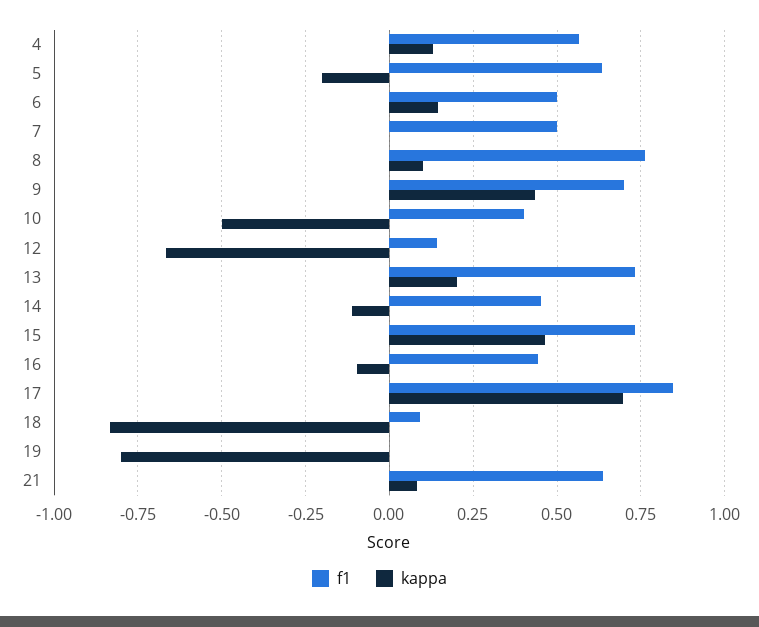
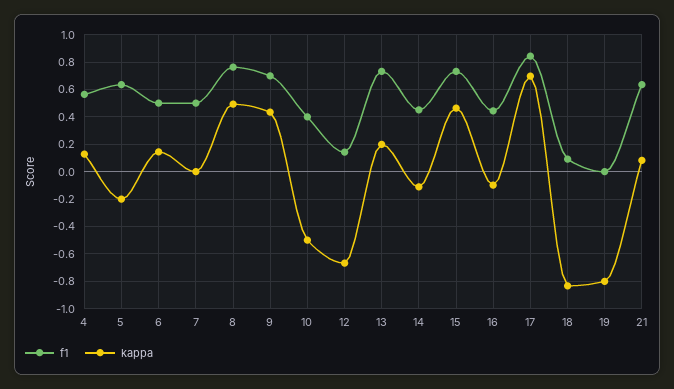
kappa, 8: 0.1 -> 0.5

